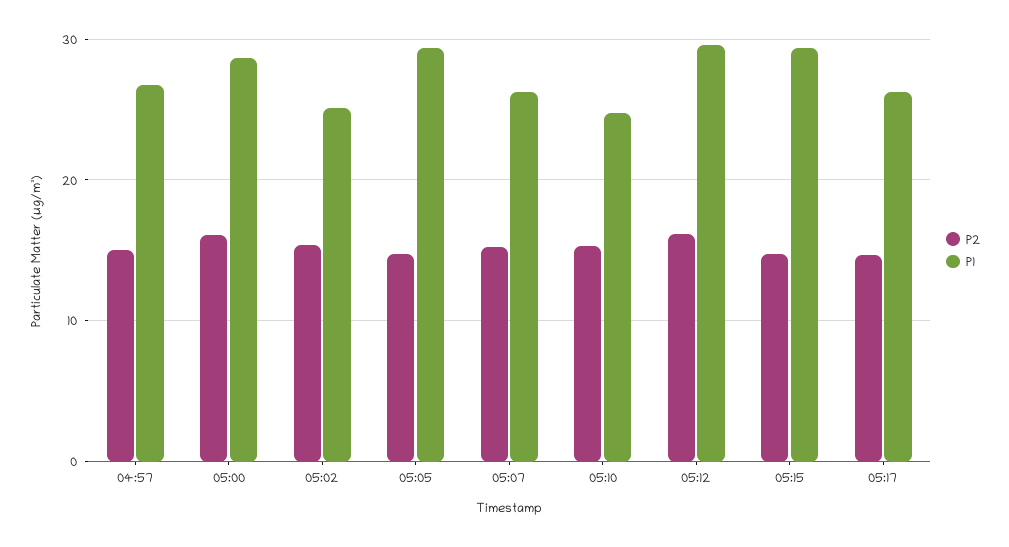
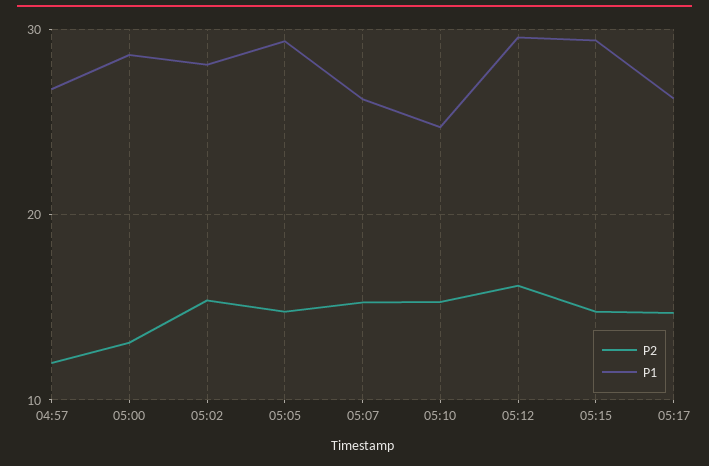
P2, 04:57: 15 -> 12
P2, 05:00: 16 -> 13
P1, 05:02: 25 -> 28

